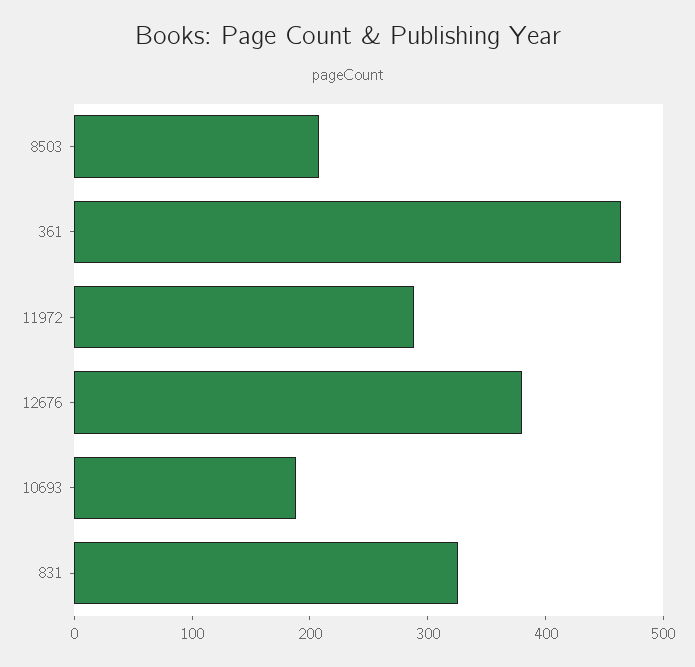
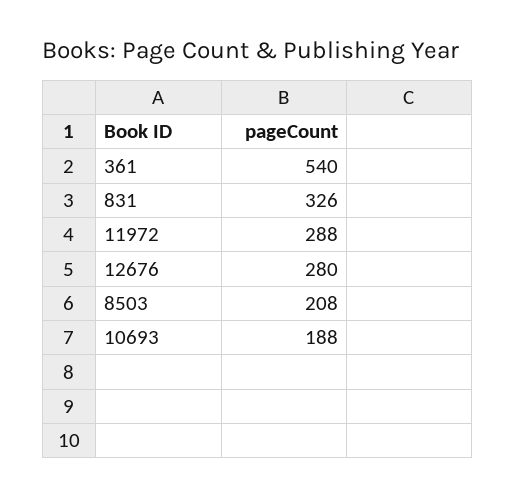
361: 460 -> 540
12676: 380 -> 280

